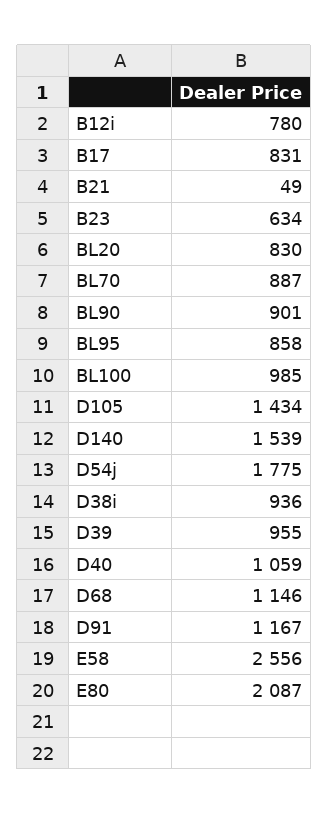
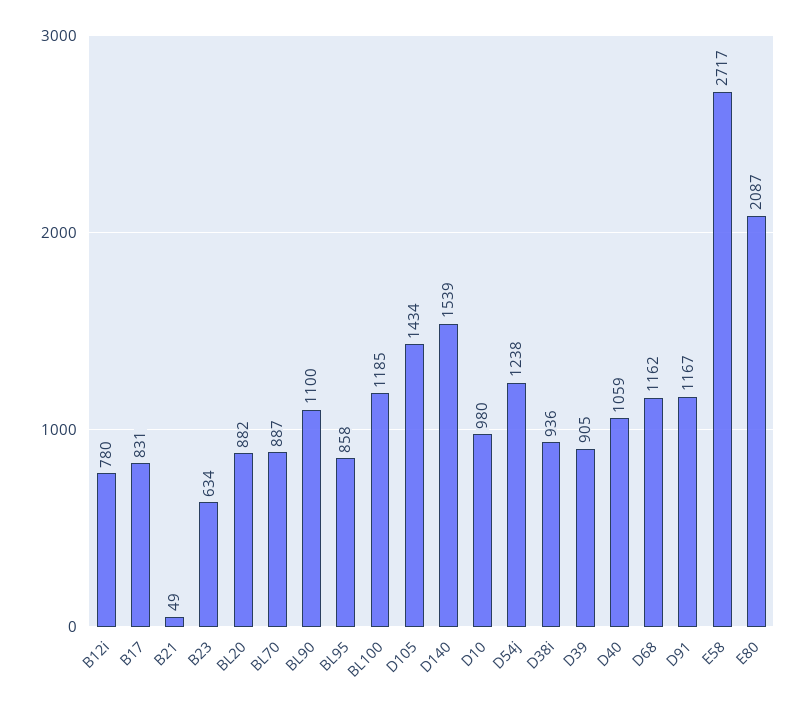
BL20: 830 -> 882
BL90: 901 -> 1100
BL100: 985 -> 1185
D54j: 1775 -> 1238
D39: 955 -> 905
D68: 1146 -> 1162
E58: 2556 -> 2717
D10: none -> 980

